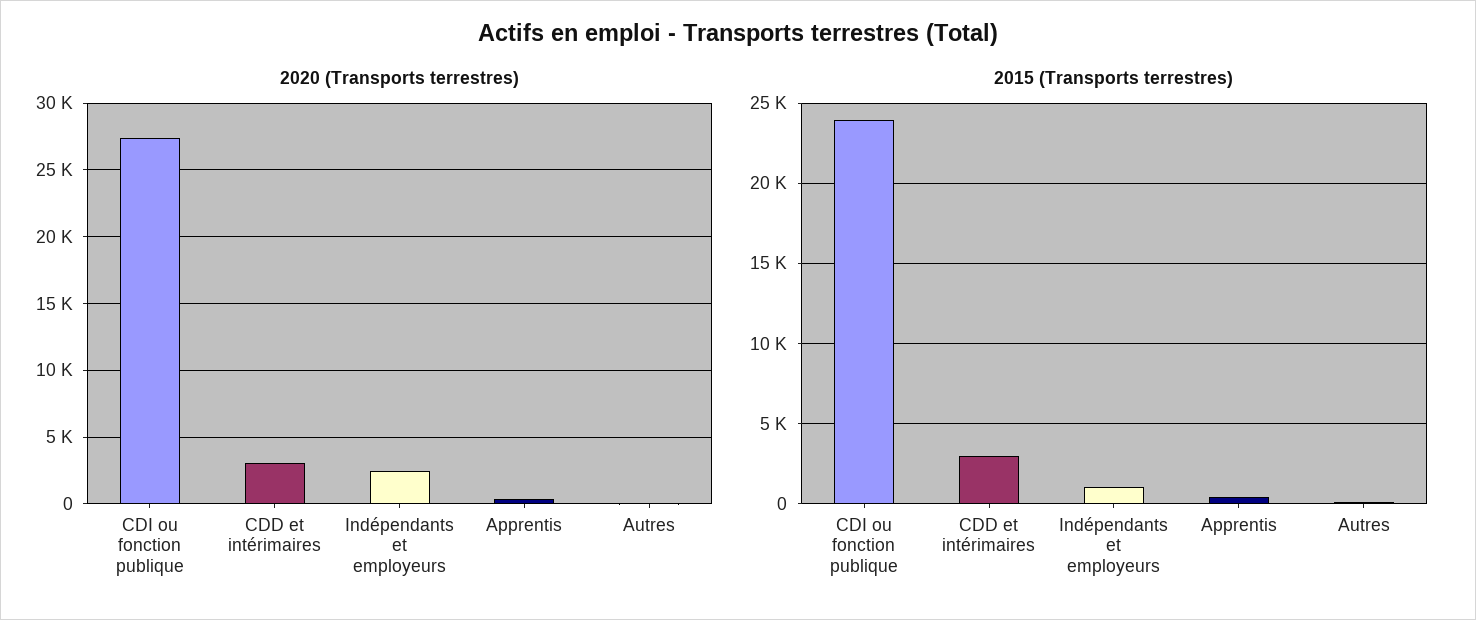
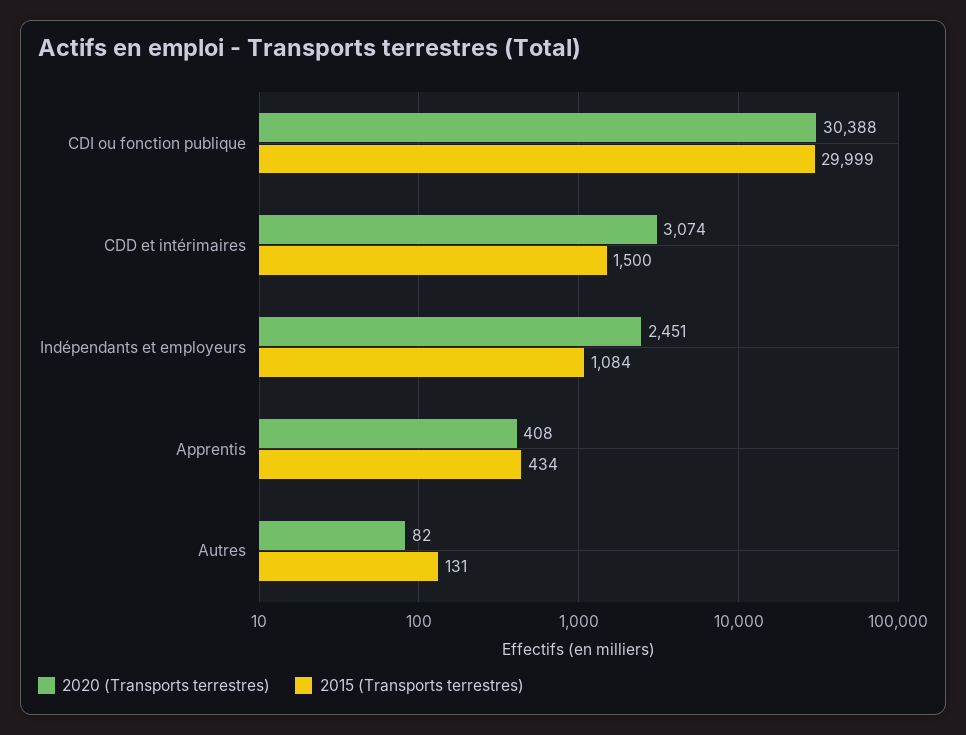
2020 (Transports terrestres), CDI ou fonction publique: 27500 -> 30388
2015 (Transports terrestres), CDI ou fonction publique: 24000 -> 29999
2015 (Transports terrestres), CDD et intérimaires: 3000 -> 1500

